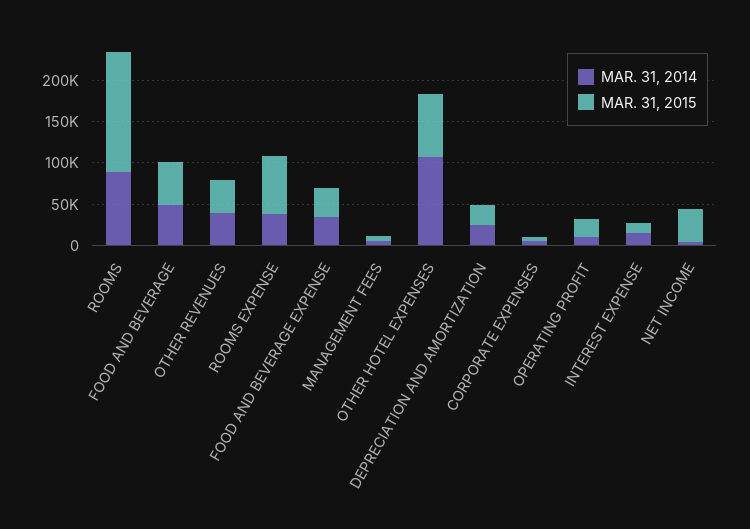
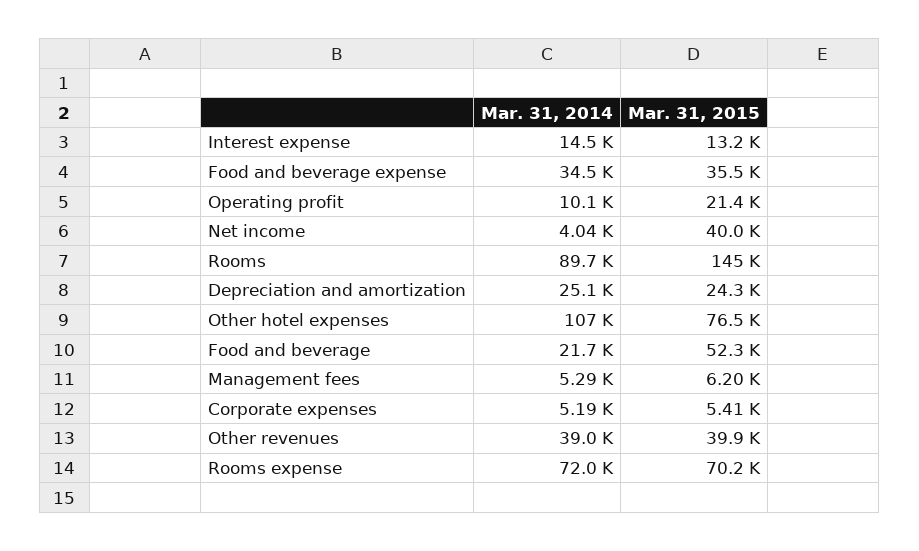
MAR. 31, 2014, FOOD AND BEVERAGE: 50000 -> 21700
MAR. 31, 2014, ROOMS EXPENSE: 40000 -> 72000

